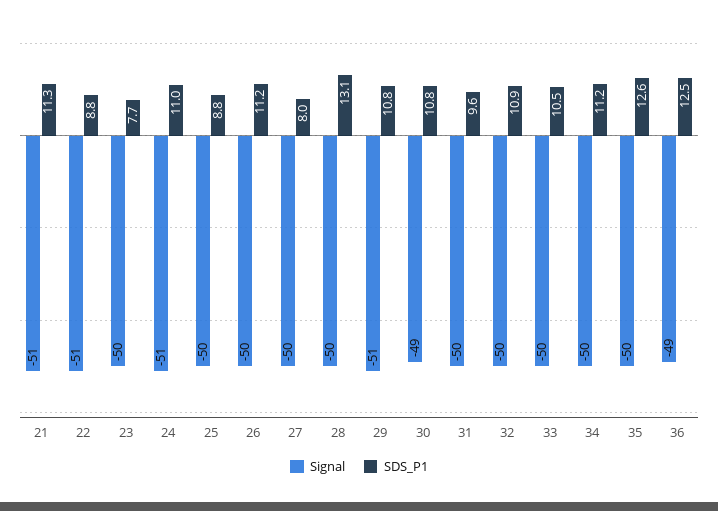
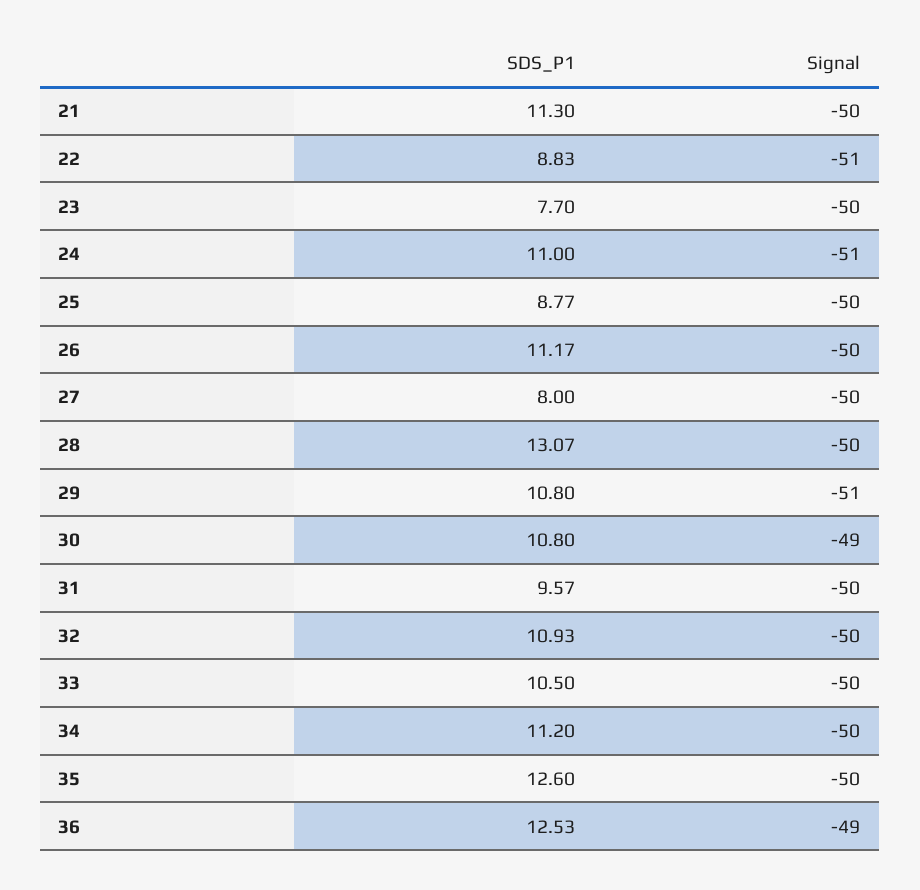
Signal, 21: -51 -> -50

